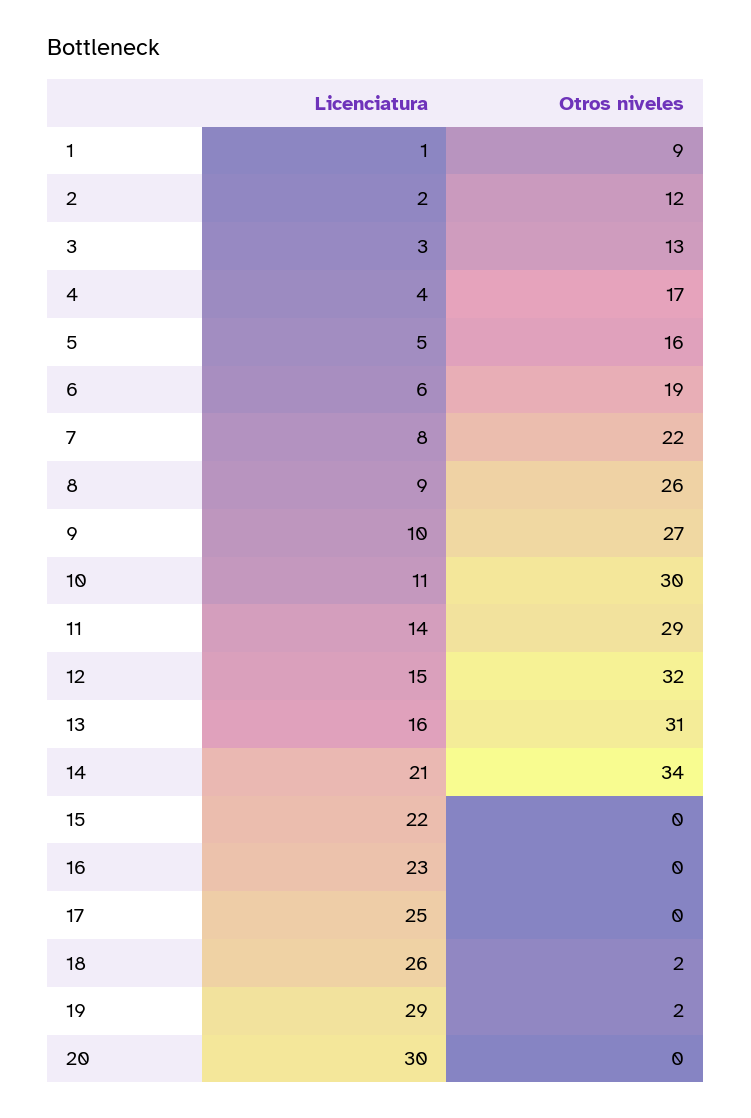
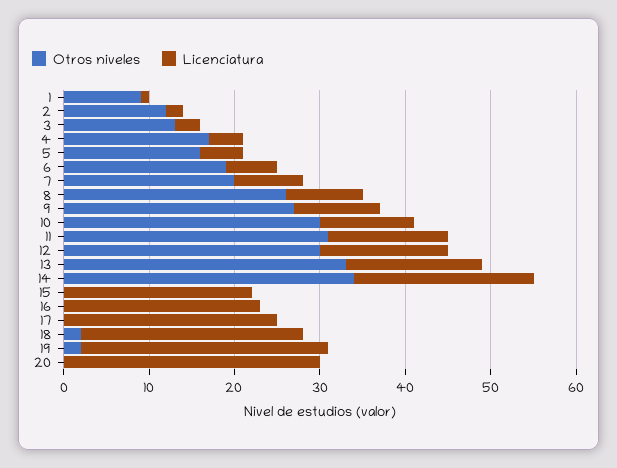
Otros niveles, 7: 22 -> 20
Otros niveles, 11: 29 -> 31
Otros niveles, 12: 32 -> 30
Otros niveles, 13: 31 -> 33

